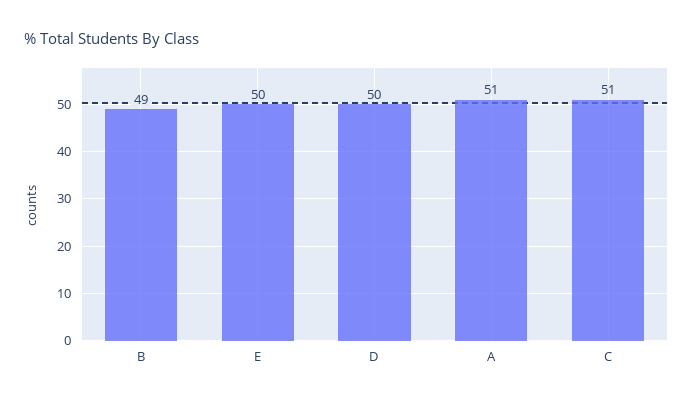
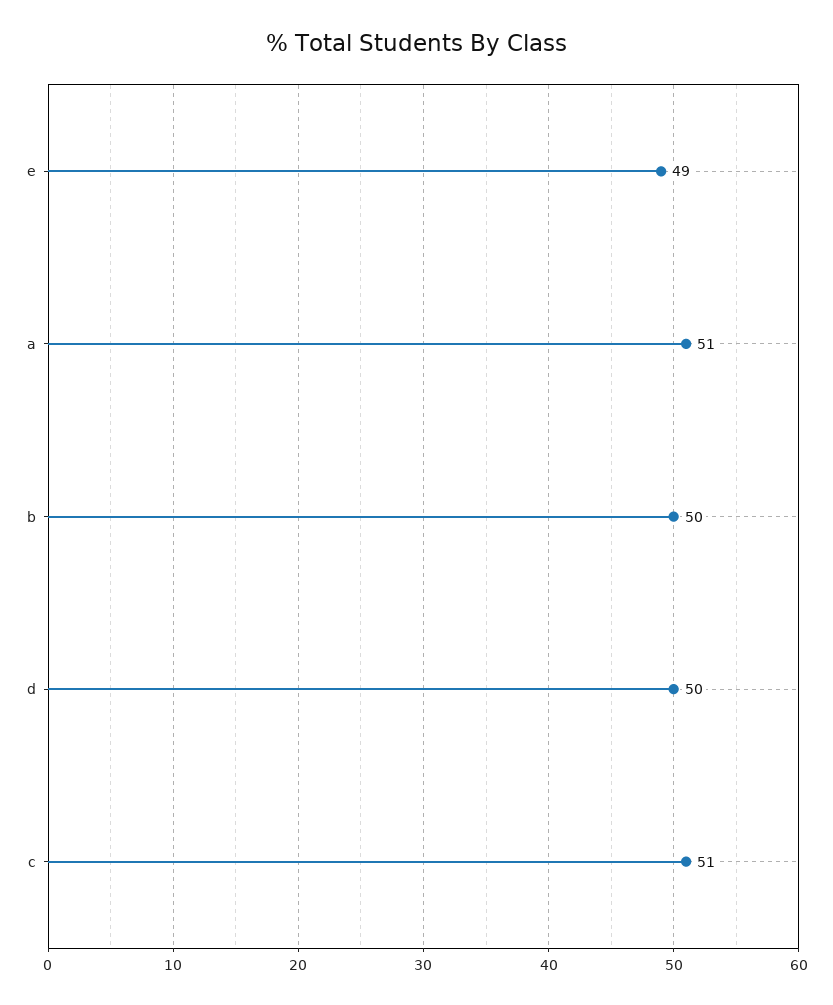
B: 49 -> 50
E: 50 -> 49

